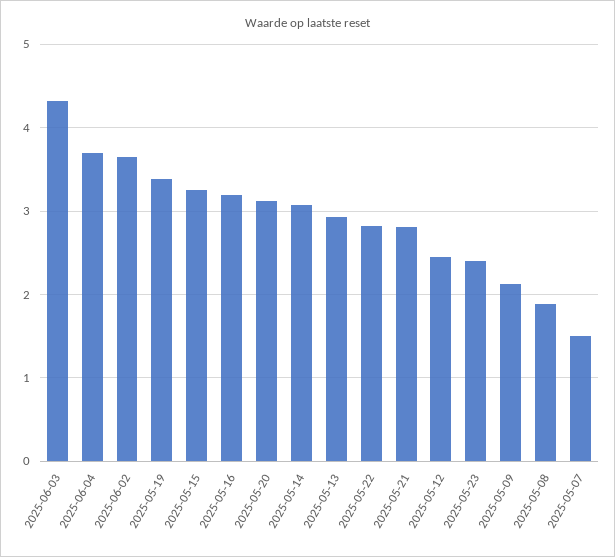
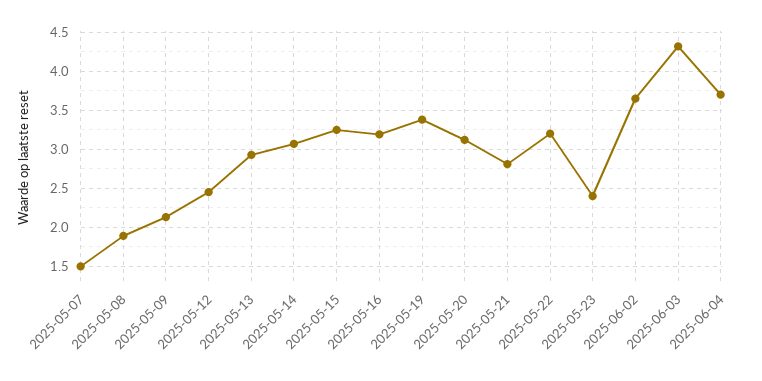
2025-05-22: 2.8 -> 3.2

